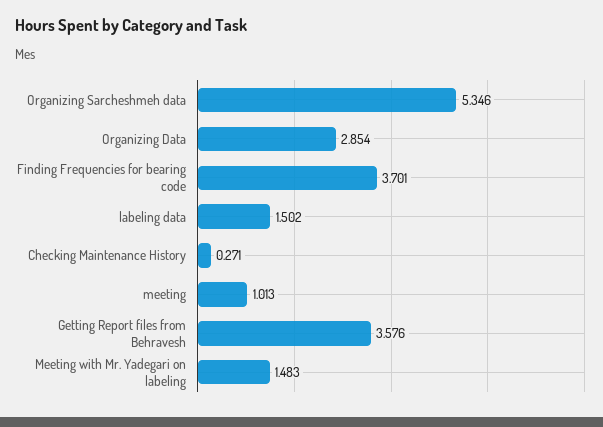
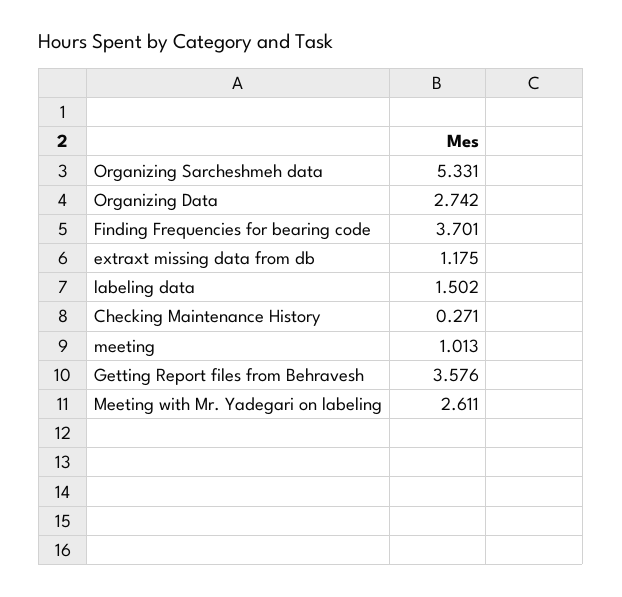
Organizing Sarcheshmeh data: 5.346 -> 5.331
Organizing Data: 2.854 -> 2.742
Meeting with Mr. Yadegari on labeling: 1.483 -> 2.611
extraxt missing data from db: none -> 1.175

